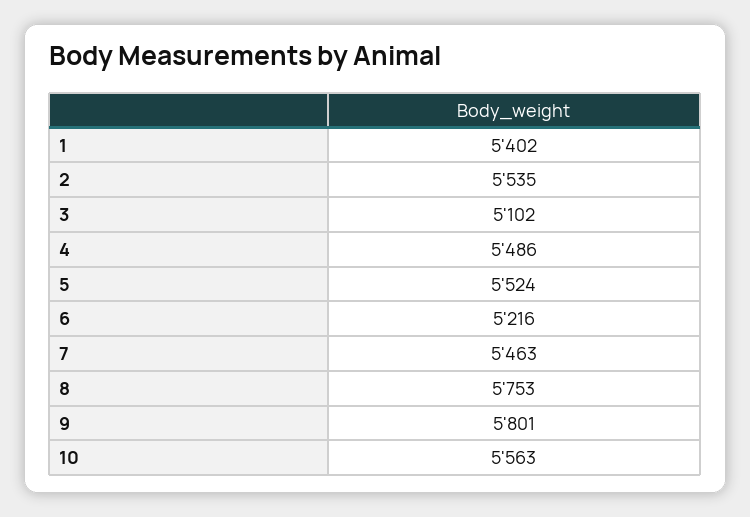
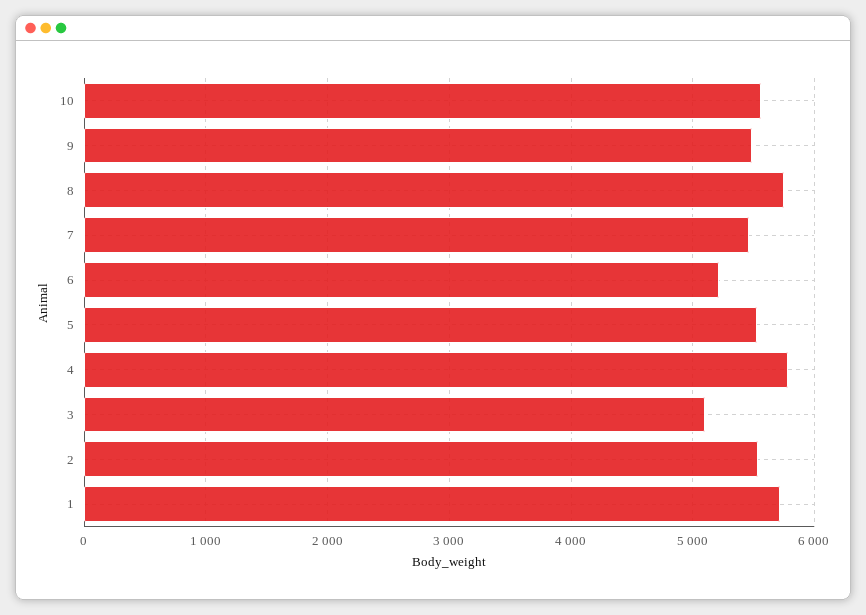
1: 5402 -> 5700
4: 5486 -> 5800
9: 5801 -> 5500

